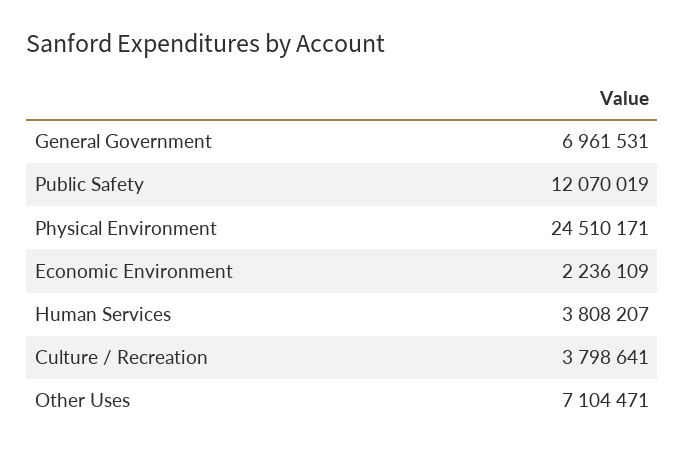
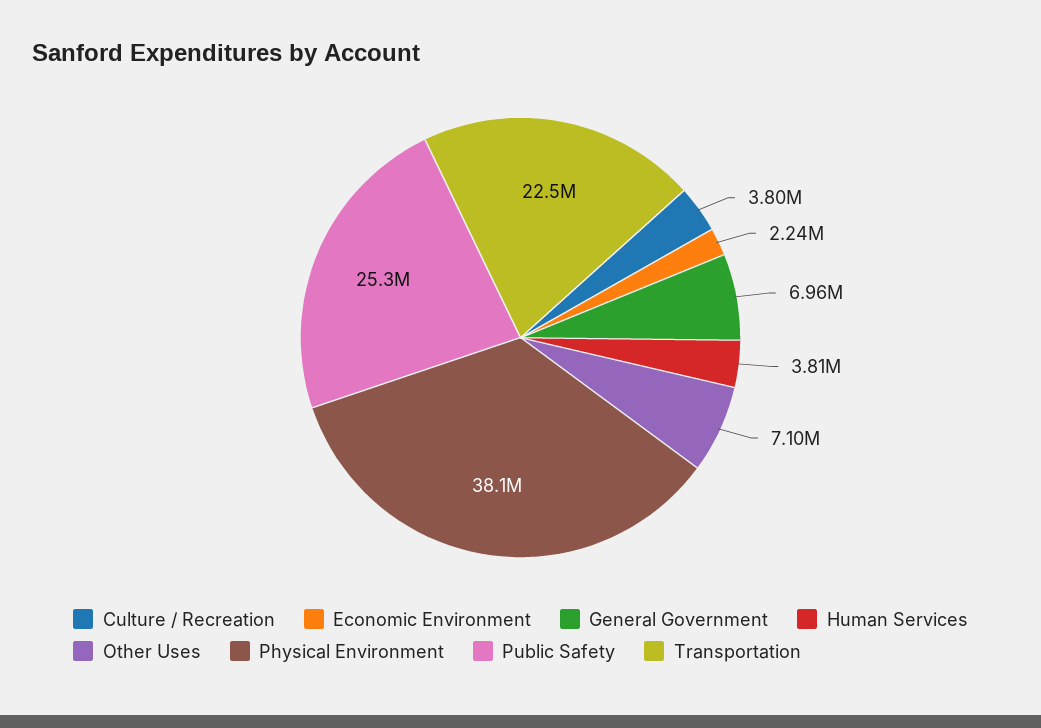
Public Safety: 12070019 -> 25300000
Physical Environment: 24510171 -> 38100000
Transportation: none -> 22500000

